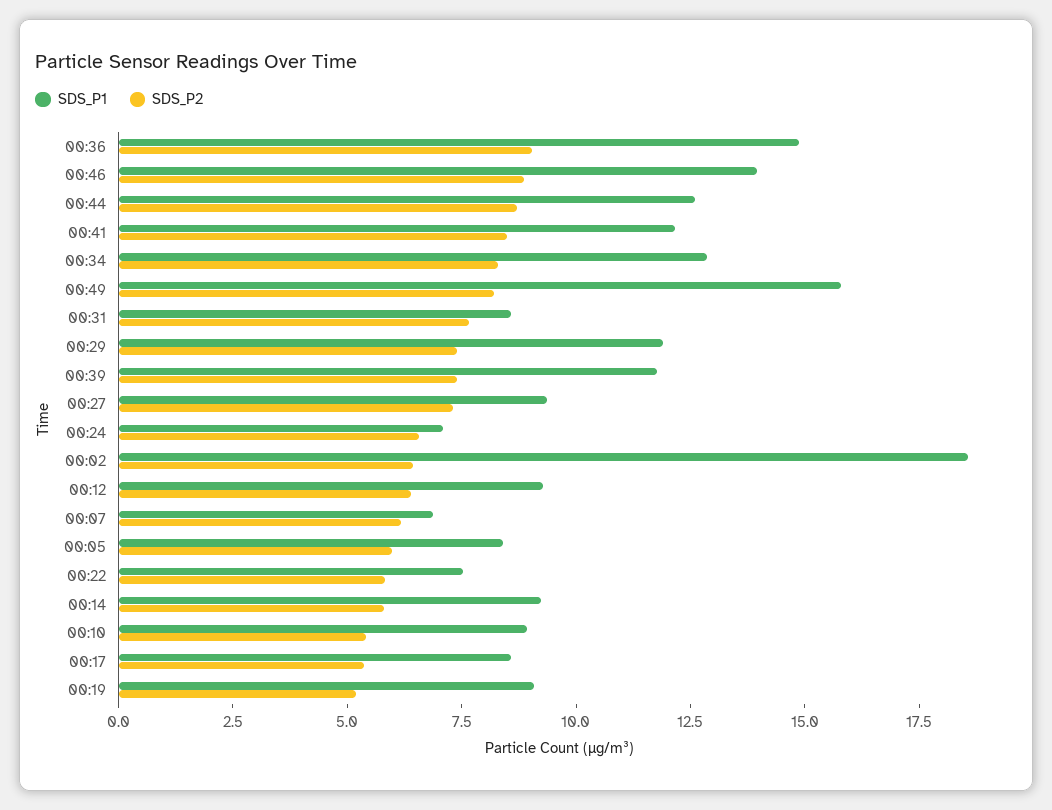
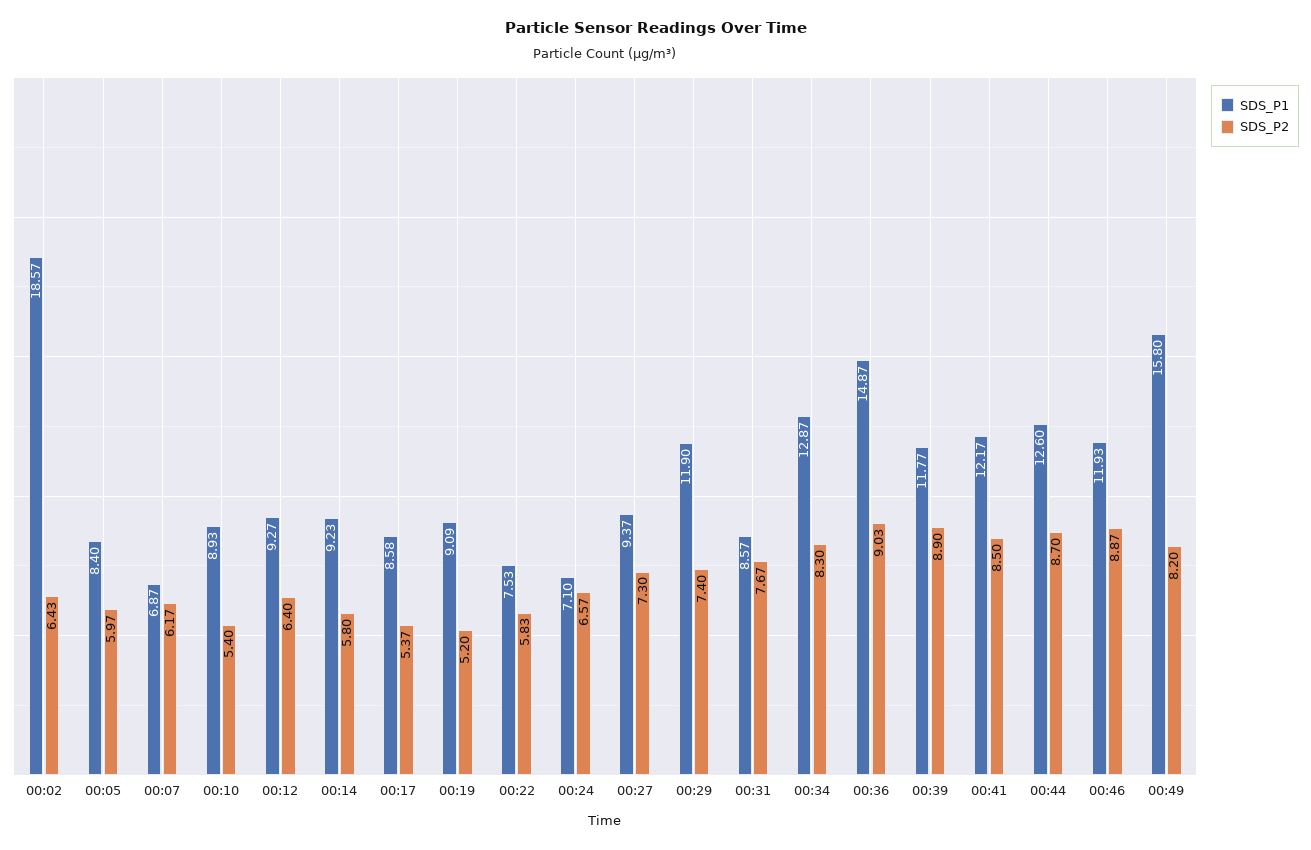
SDS_P1, 00:46: 14 -> 11.93
SDS_P2, 00:39: 7.5 -> 8.9

